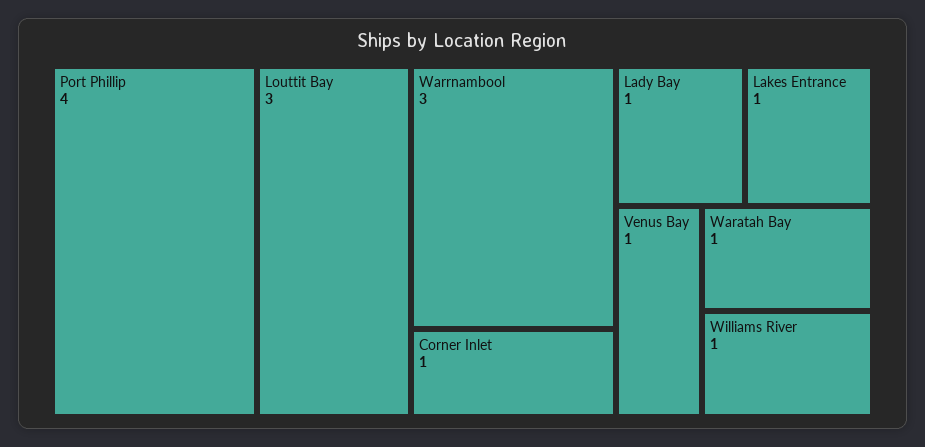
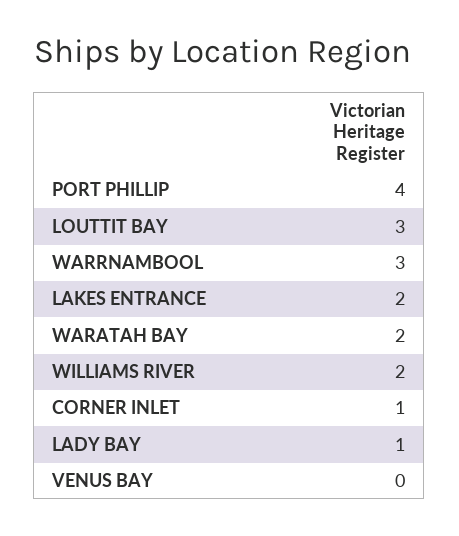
Lakes Entrance: 1 -> 2
Venus Bay: 1 -> 0
Waratah Bay: 1 -> 2
Williams River: 1 -> 2

